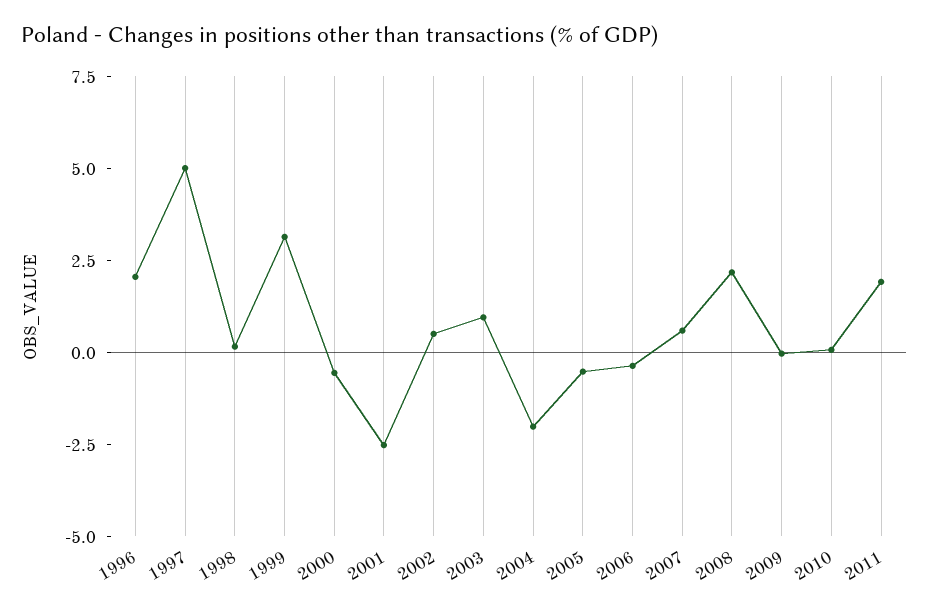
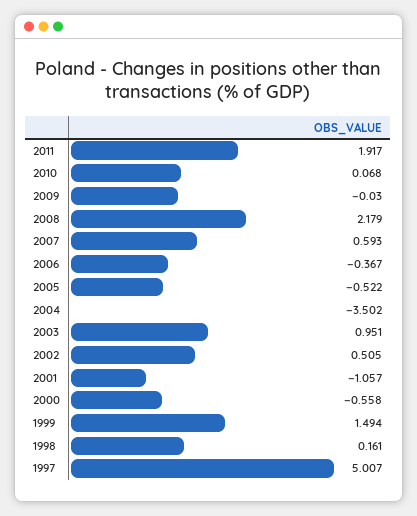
1996: 2 -> none
1999: 3 -> 1.494
2001: -2.5 -> -1.057
2004: -2 -> -3.502

